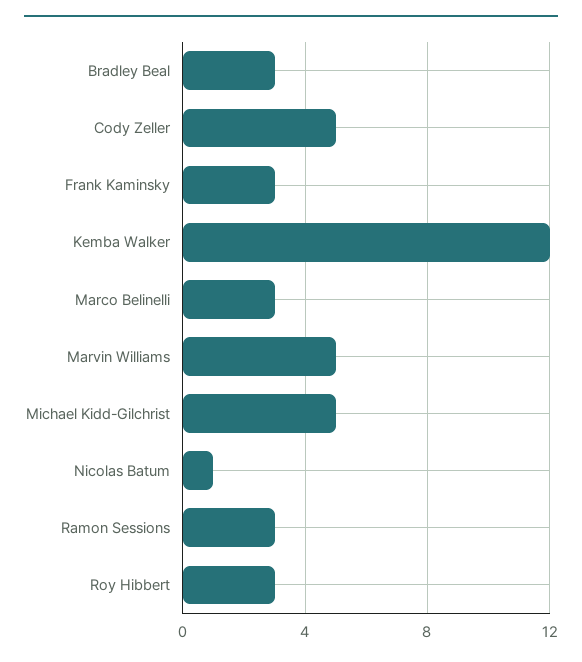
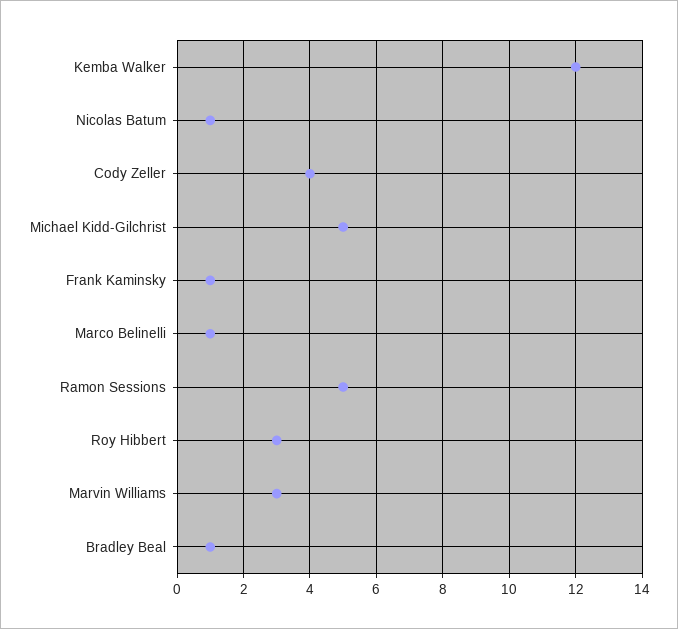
Bradley Beal: 3 -> 1
Cody Zeller: 5 -> 4
Frank Kaminsky: 3 -> 1
Marco Belinelli: 3 -> 1
Marvin Williams: 5 -> 3
Ramon Sessions: 3 -> 5

